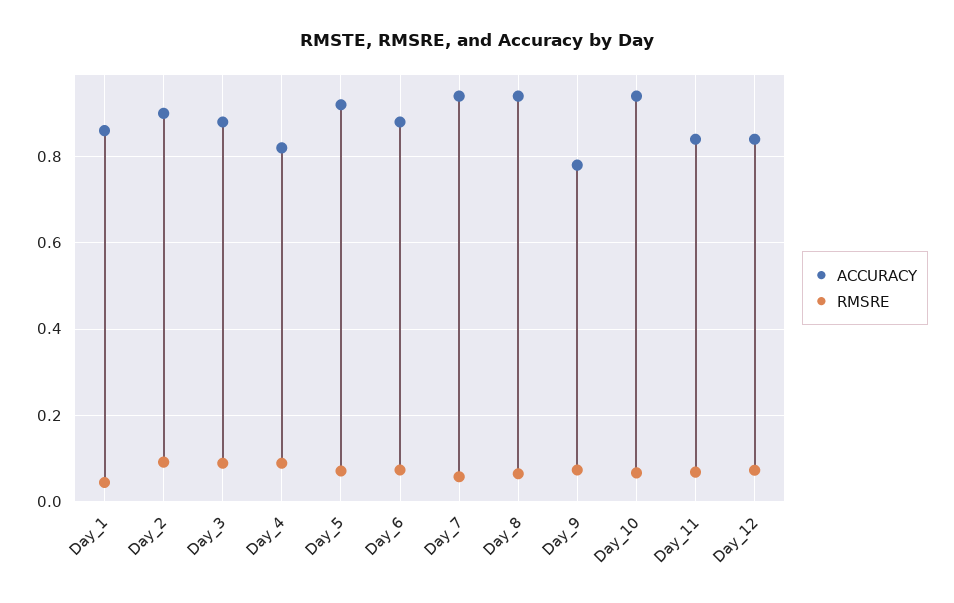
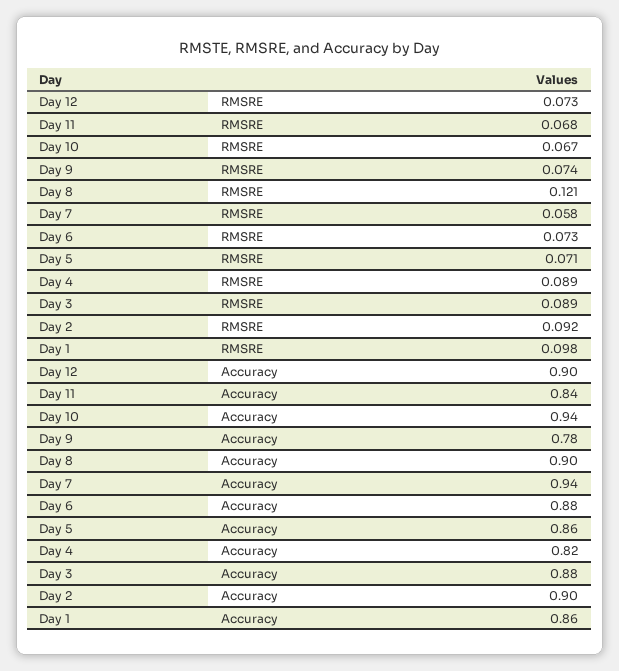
RMSRE, Day_1: 0.04 -> 0.098
ACCURACY, Day_5: 0.92 -> 0.86
ACCURACY, Day_8: 0.94 -> 0.9
RMSRE, Day_8: 0.06 -> 0.121
ACCURACY, Day_12: 0.84 -> 0.9

